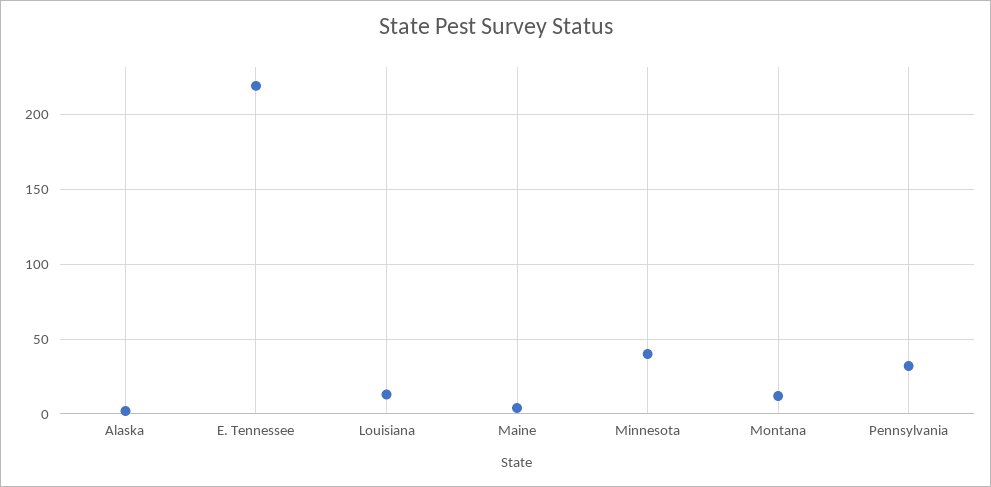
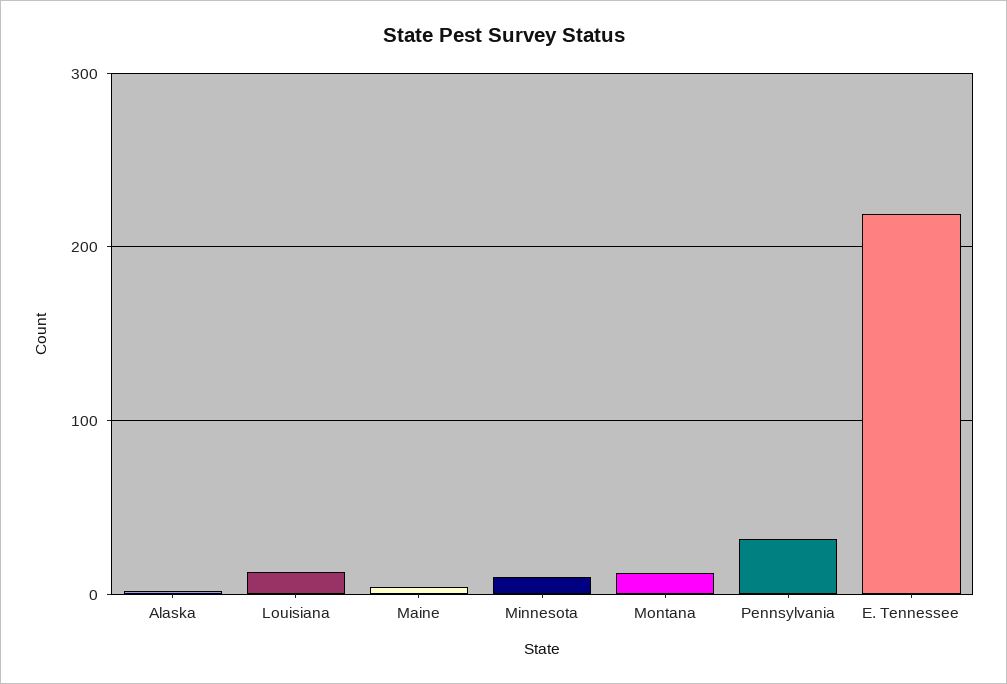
Minnesota: 40 -> 10

